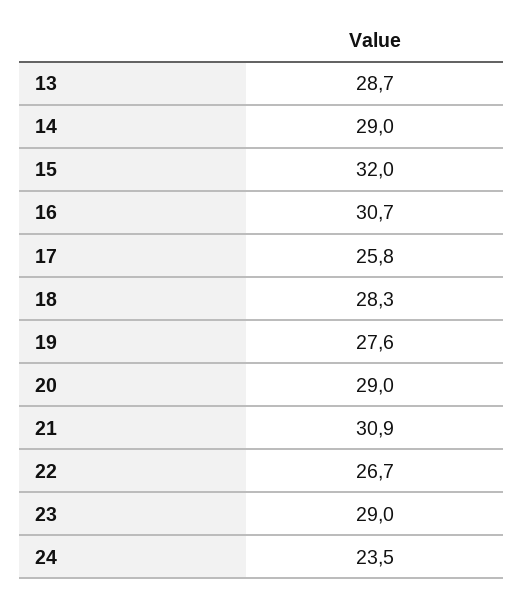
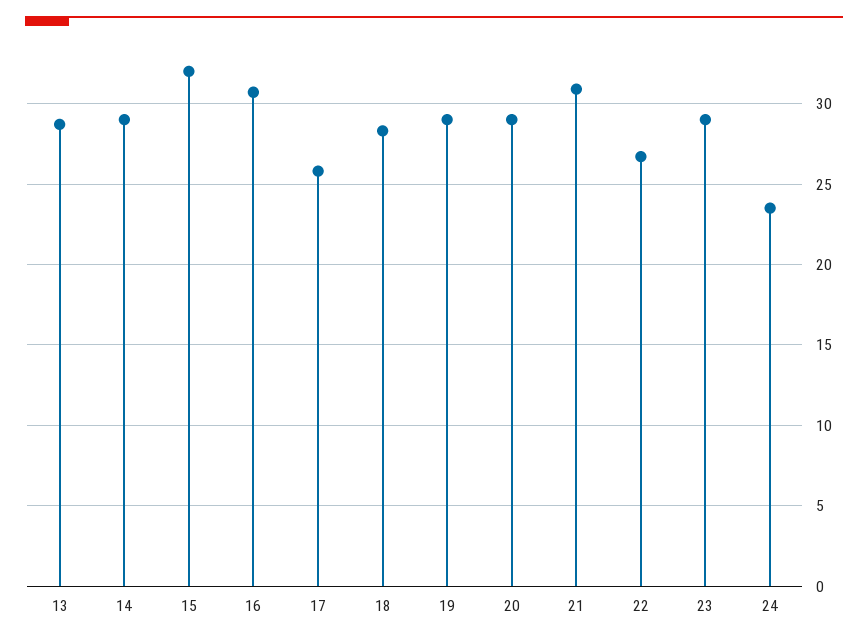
19: 27.6 -> 29

